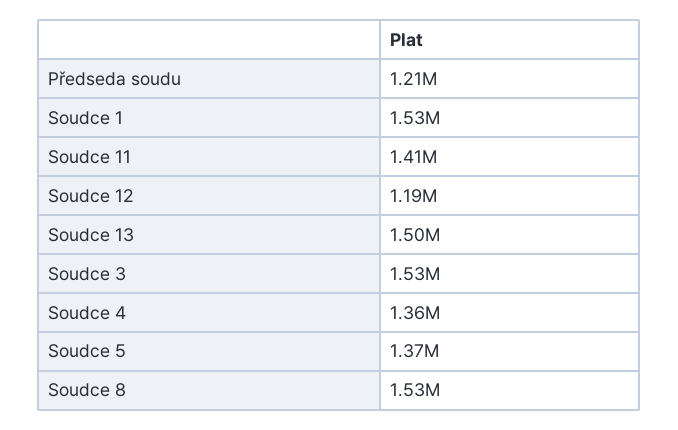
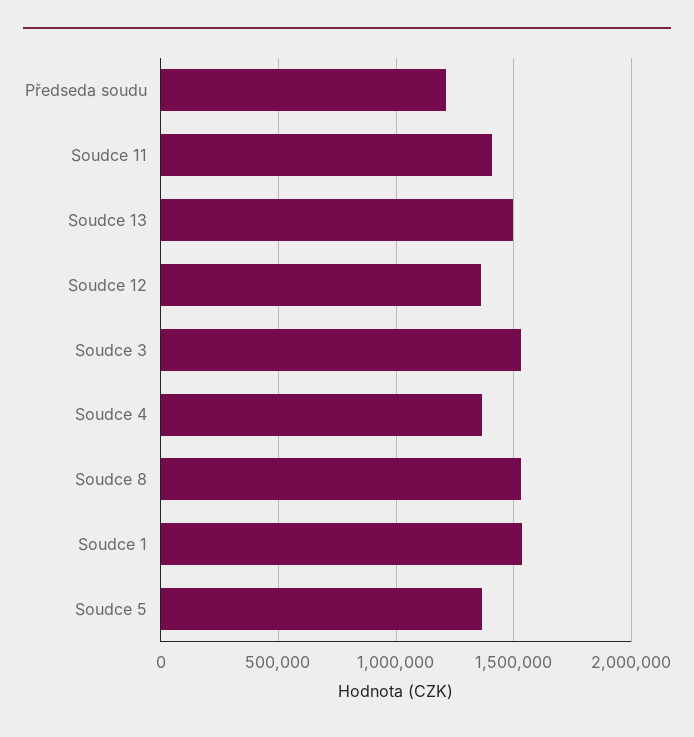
Soudce 12: 1190000 -> 1350000

